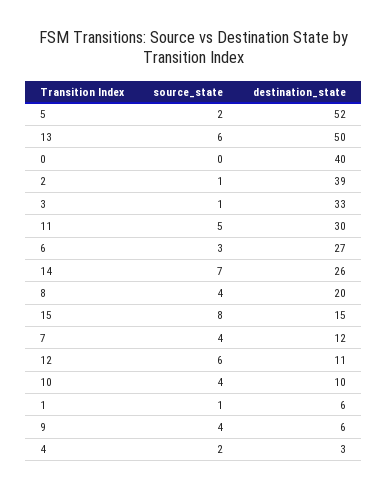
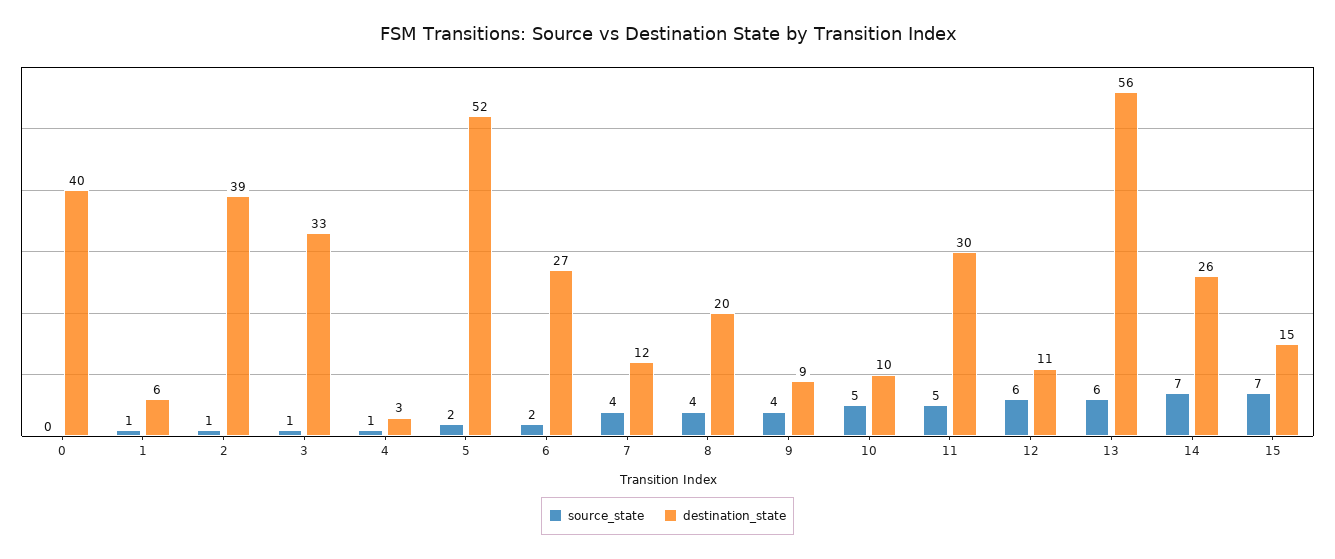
destination_state, 13: 50 -> 56
source_state, 6: 3 -> 2
source_state, 15: 8 -> 7
source_state, 10: 4 -> 5
destination_state, 9: 6 -> 9
source_state, 4: 2 -> 1

